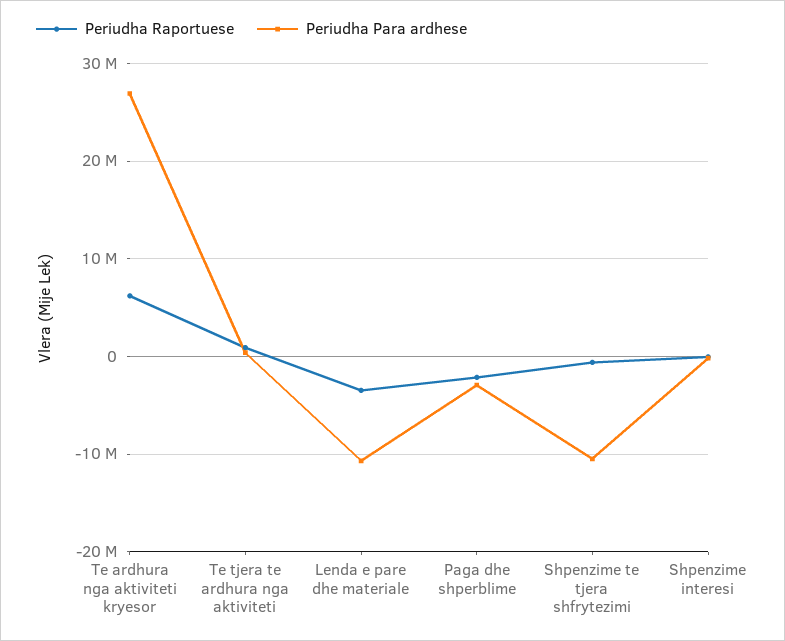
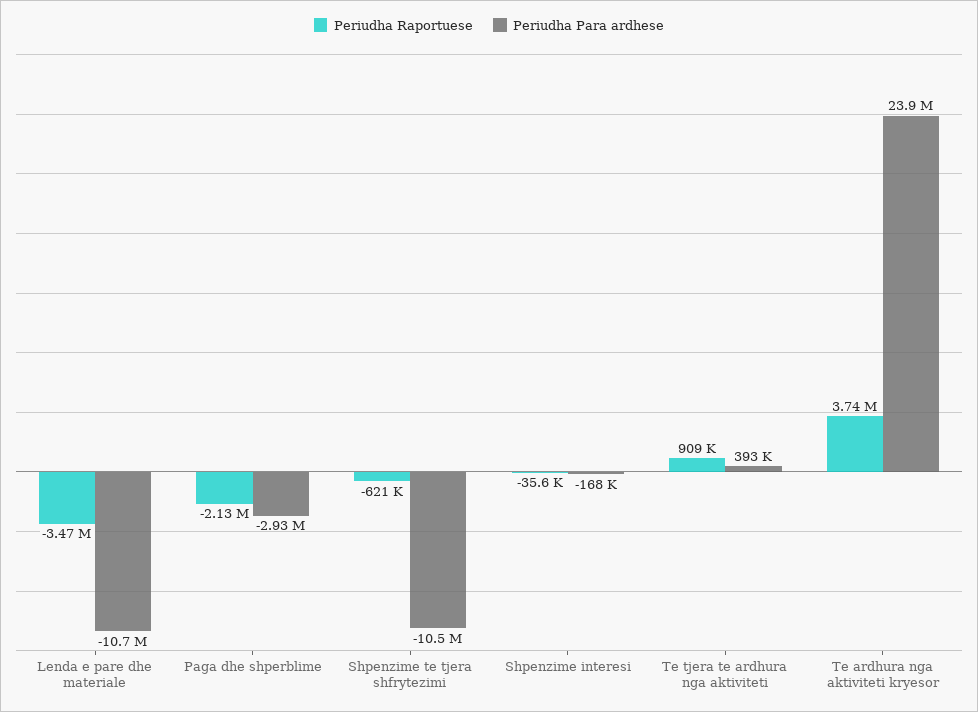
Periudha Raportuese, Te ardhura nga aktiviteti kryesor: 6000000 -> 3740000
Periudha Para ardhese, Te ardhura nga aktiviteti kryesor: 27000000 -> 23900000

